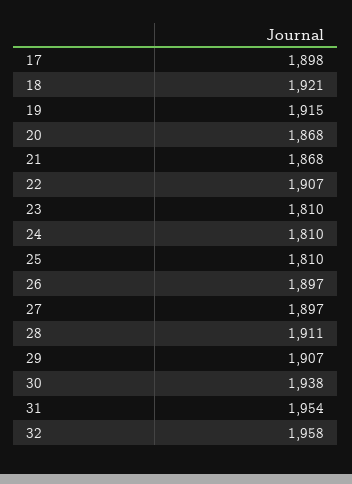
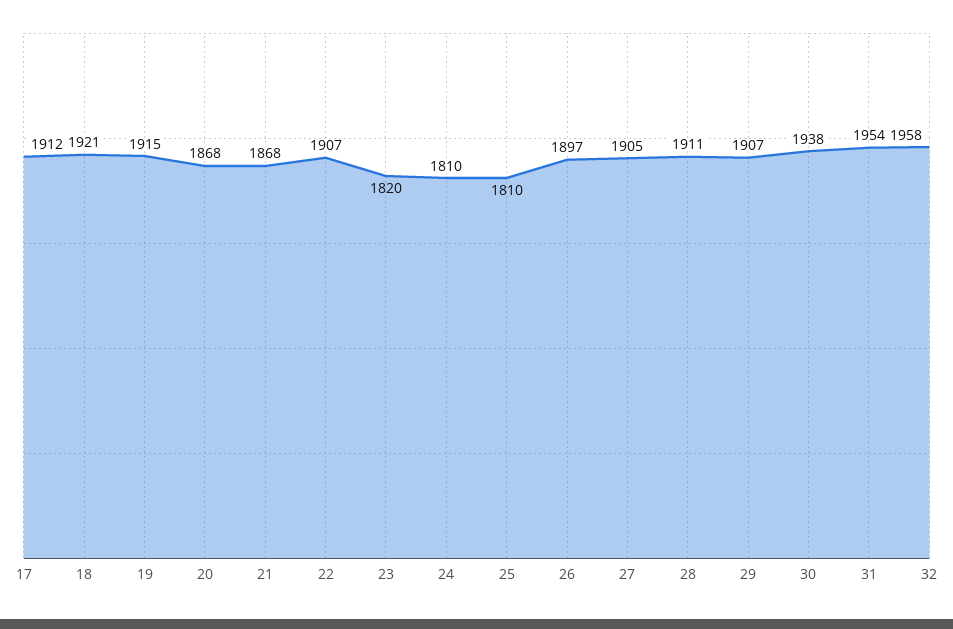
17: 1898 -> 1912
23: 1810 -> 1820
27: 1897 -> 1905

